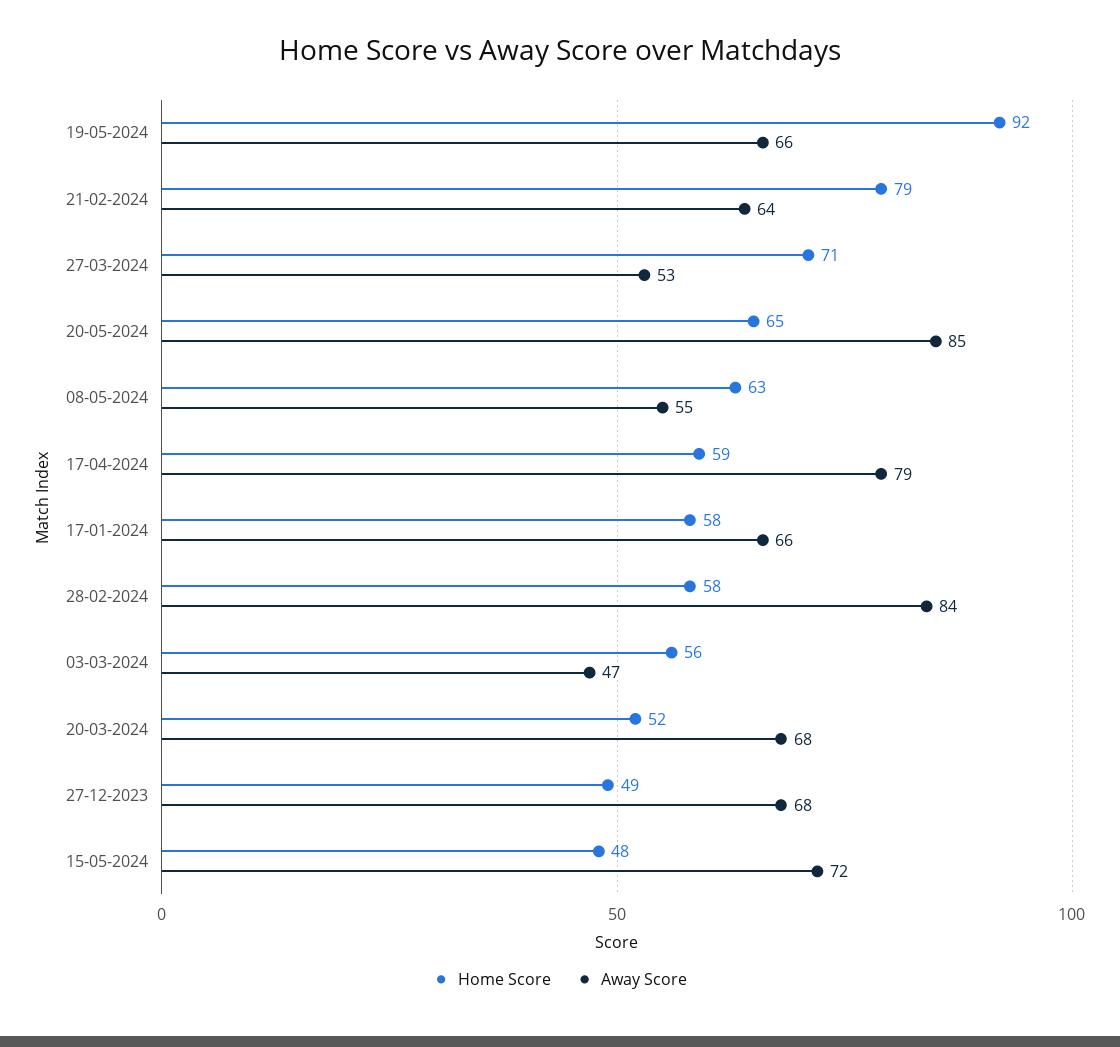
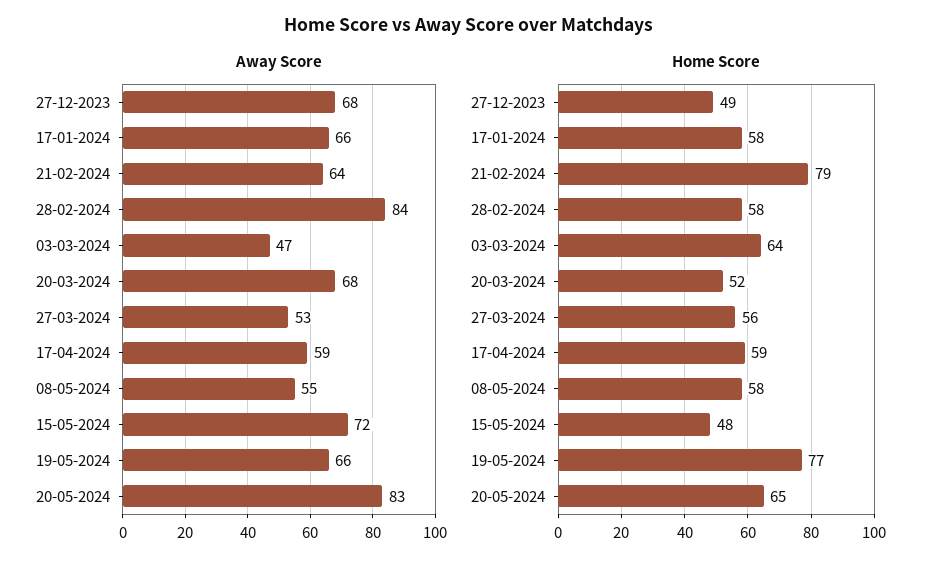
Home Score, 19-05-2024: 92 -> 77
Home Score, 27-03-2024: 71 -> 56
Away Score, 20-05-2024: 85 -> 83
Home Score, 08-05-2024: 63 -> 58
Away Score, 17-04-2024: 79 -> 59
Home Score, 03-03-2024: 56 -> 64

